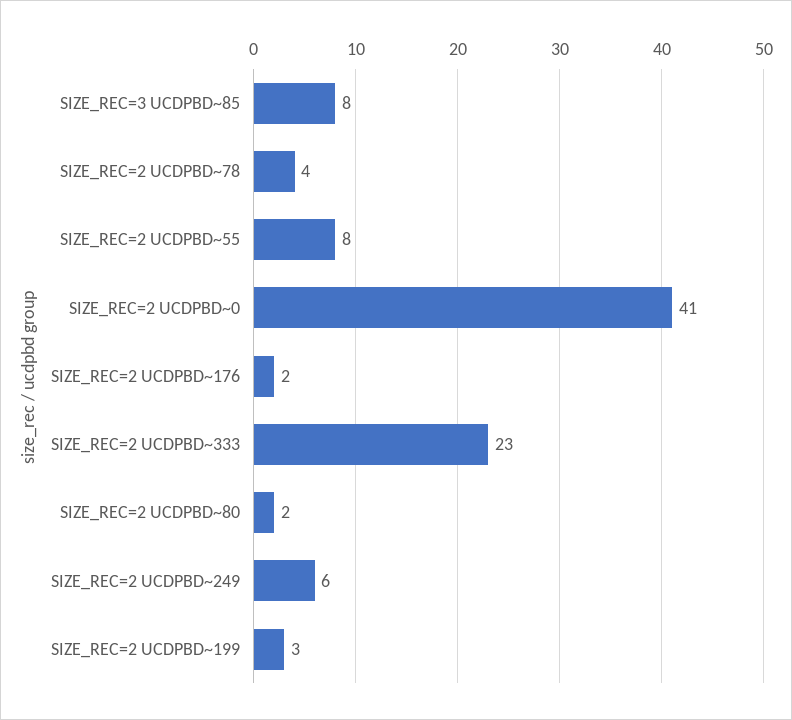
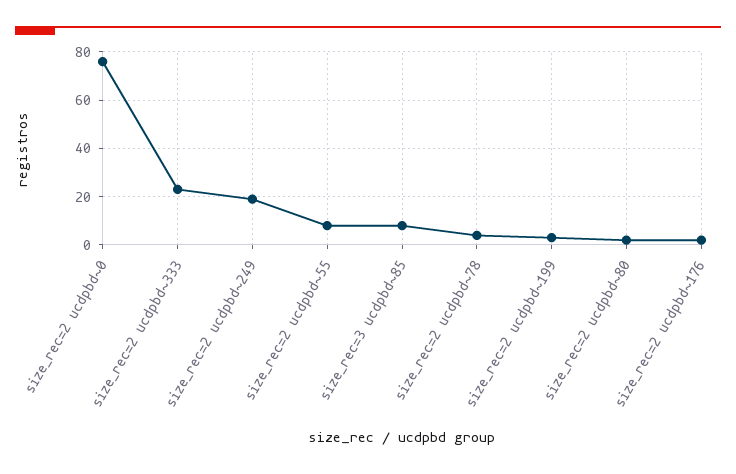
SIZE_REC=2 UCDPBD~0: 41 -> 75
SIZE_REC=2 UCDPBD~249: 6 -> 20

